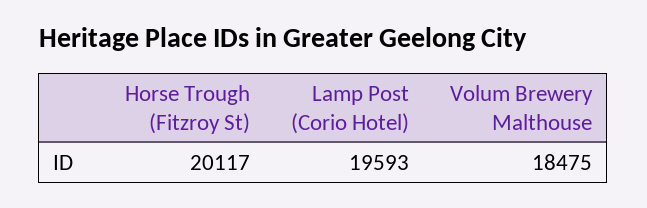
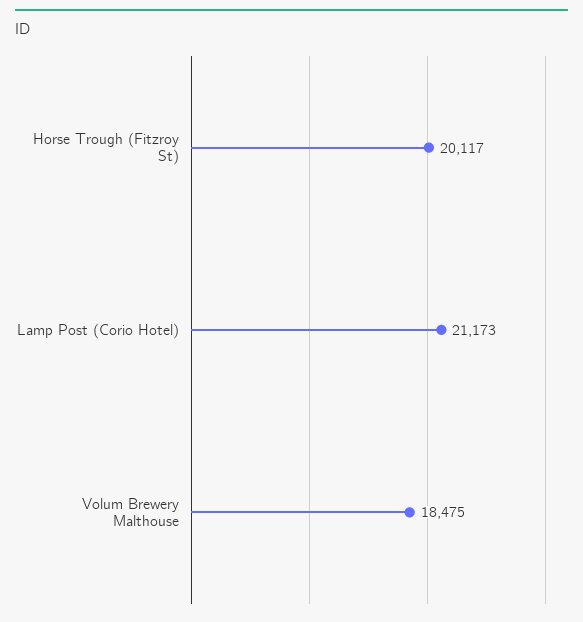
Lamp Post (Corio Hotel): 19593 -> 21173

